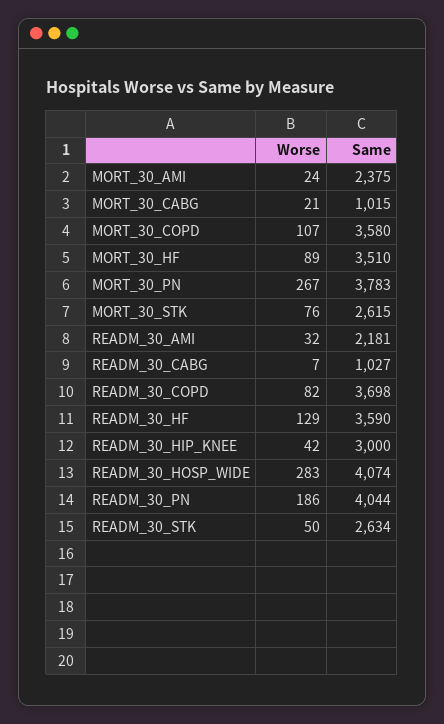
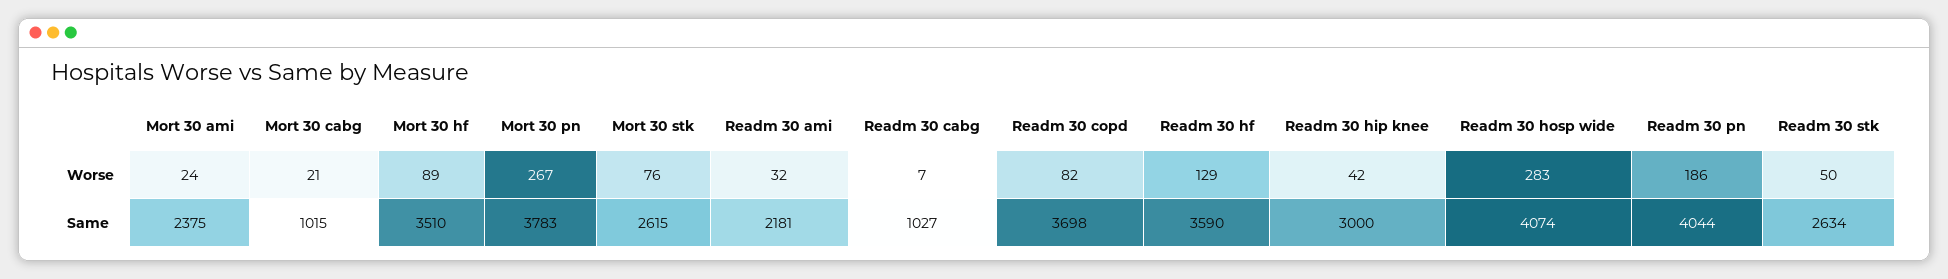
Worse, MORT_30_COPD: 107 -> none
Same, MORT_30_COPD: 3580 -> none

